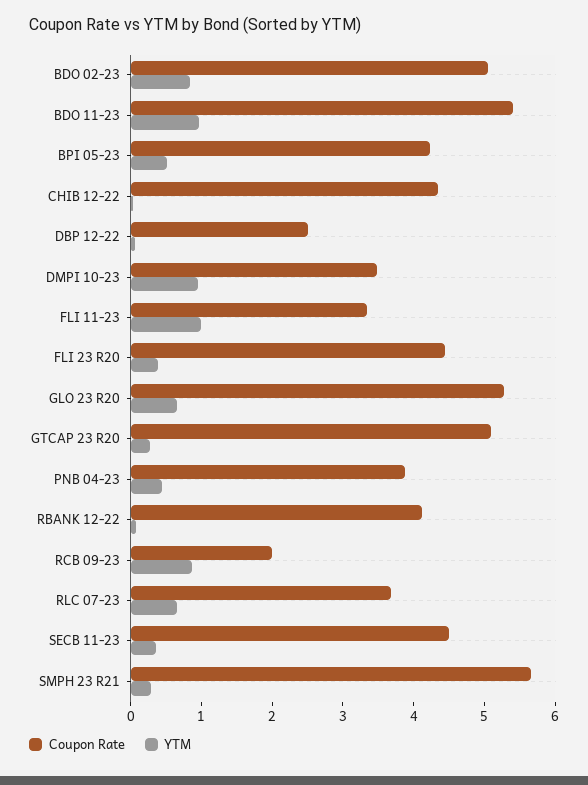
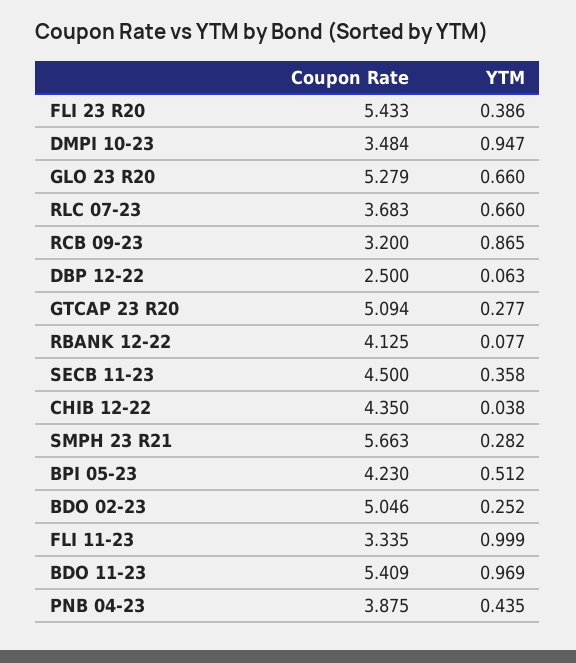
YTM, BDO 02-23: 0.8 -> 0.252
Coupon Rate, FLI 23 R20: 4.4 -> 5.433
Coupon Rate, RCB 09-23: 2 -> 3.2

